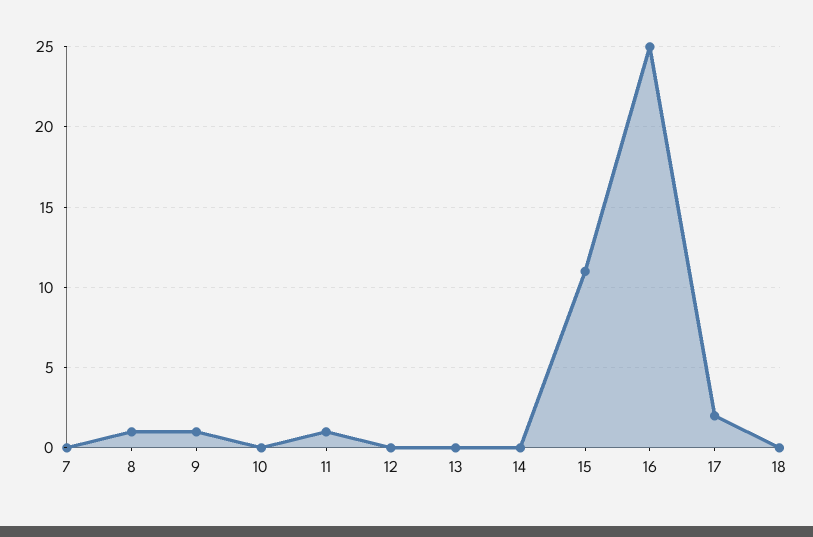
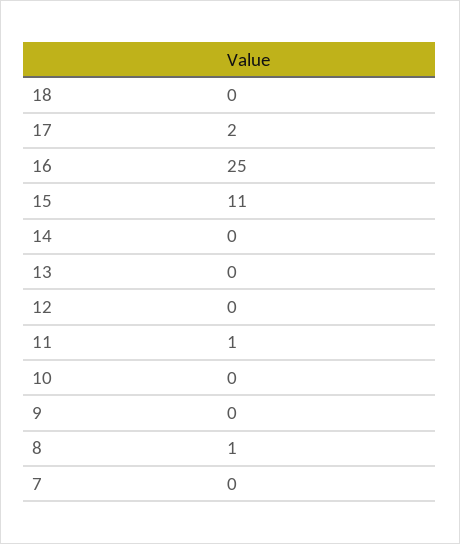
9: 1 -> 0

